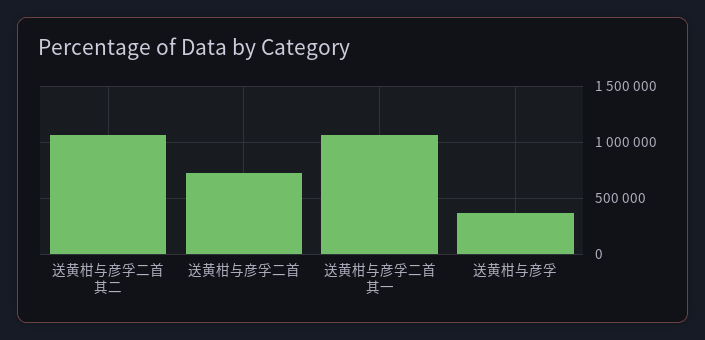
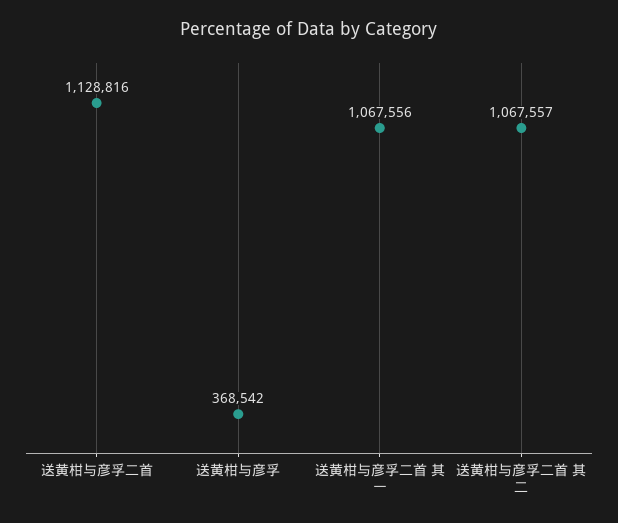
送黄柑与彦孚二首: 700000 -> 1128816

